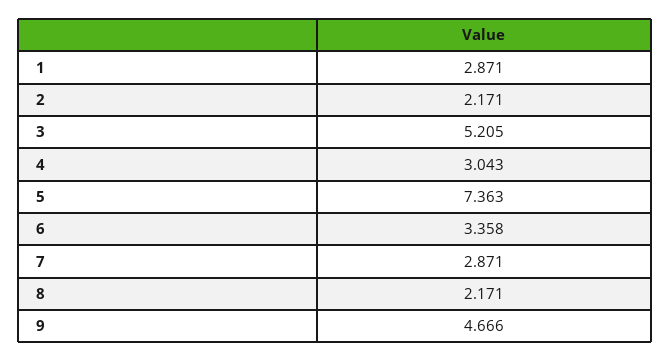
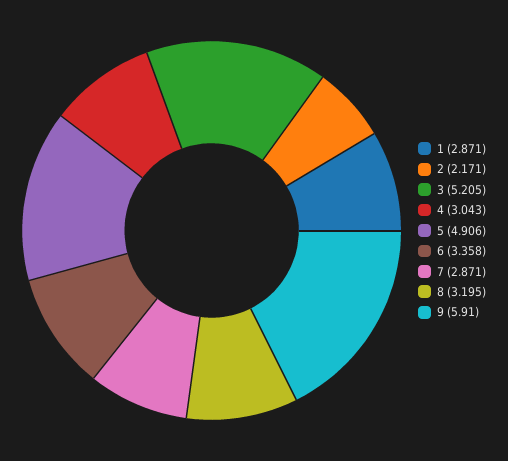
5: 7.363 -> 4.906
8: 2.171 -> 3.195
9: 4.666 -> 5.91

